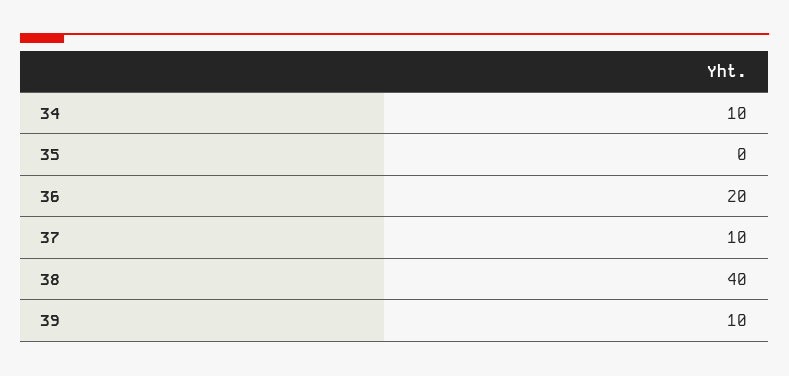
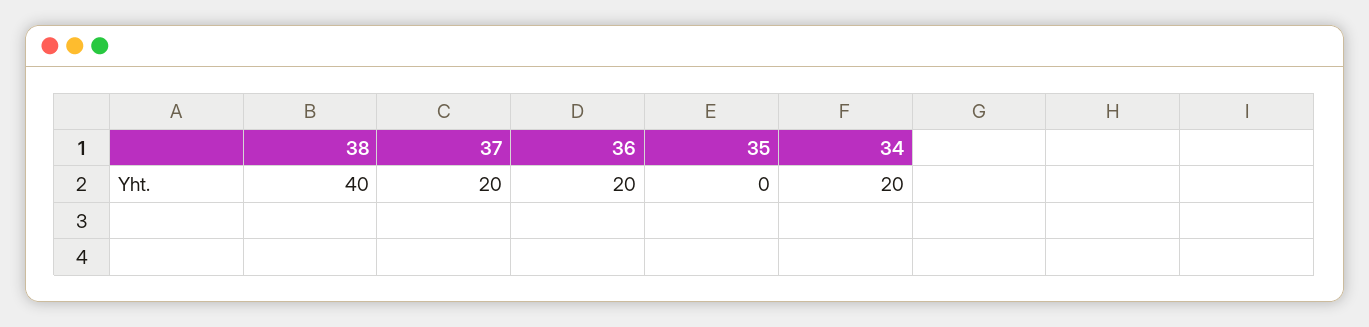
34: 10 -> 20
37: 10 -> 20
39: 10 -> none

